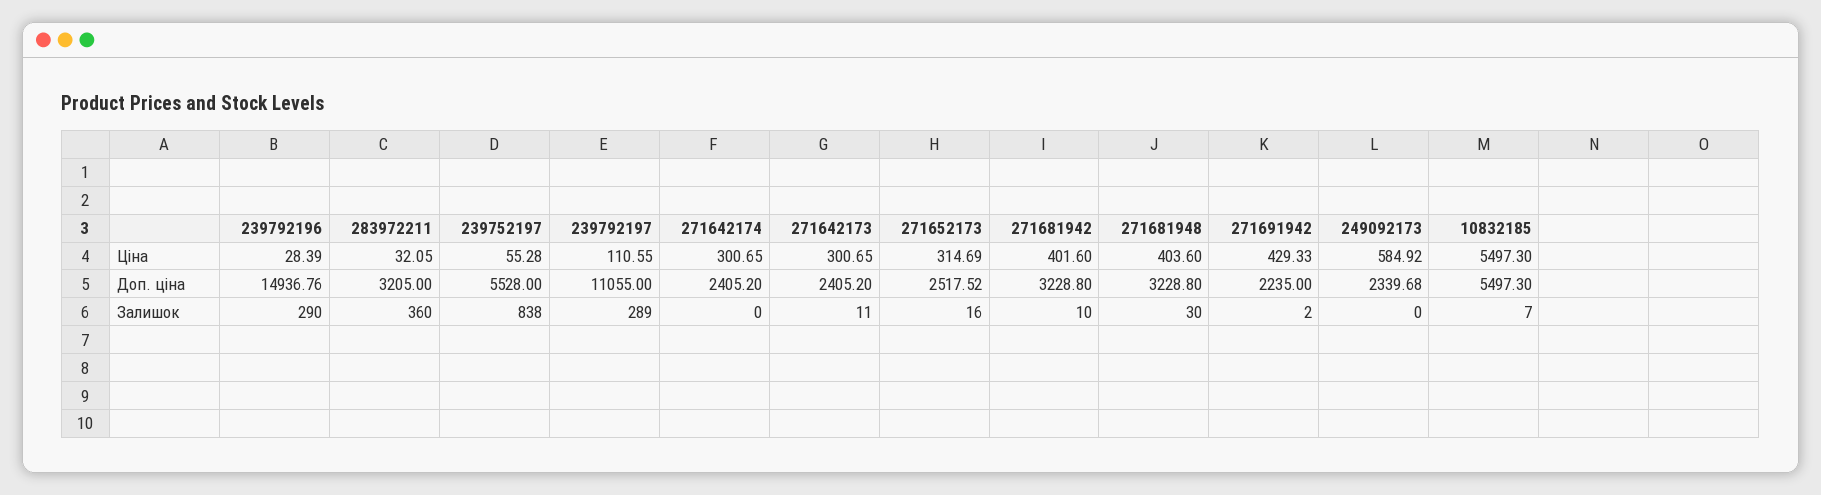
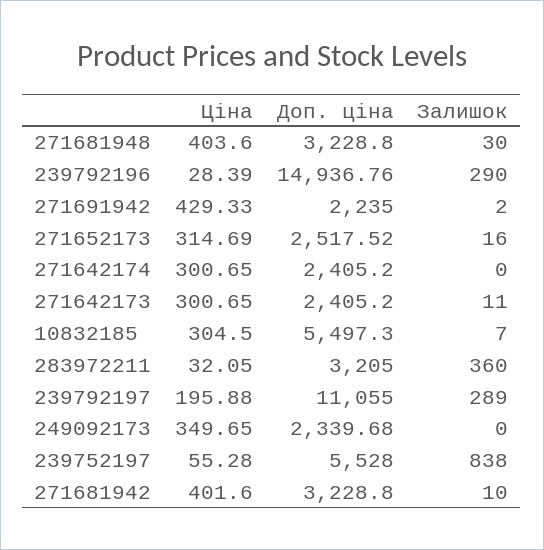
239792197, Ціна: 110.55 -> 195.88
249092173, Ціна: 584.92 -> 349.65
10832185, Ціна: 5497.3 -> 304.5

